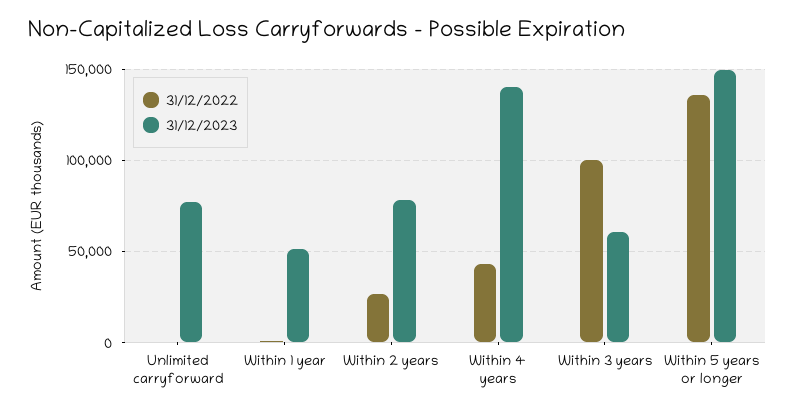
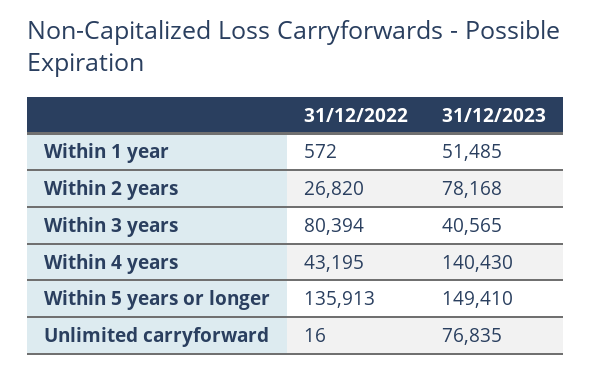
31/12/2022, Within 3 years: 100000 -> 80394
31/12/2023, Within 3 years: 60000 -> 40565

